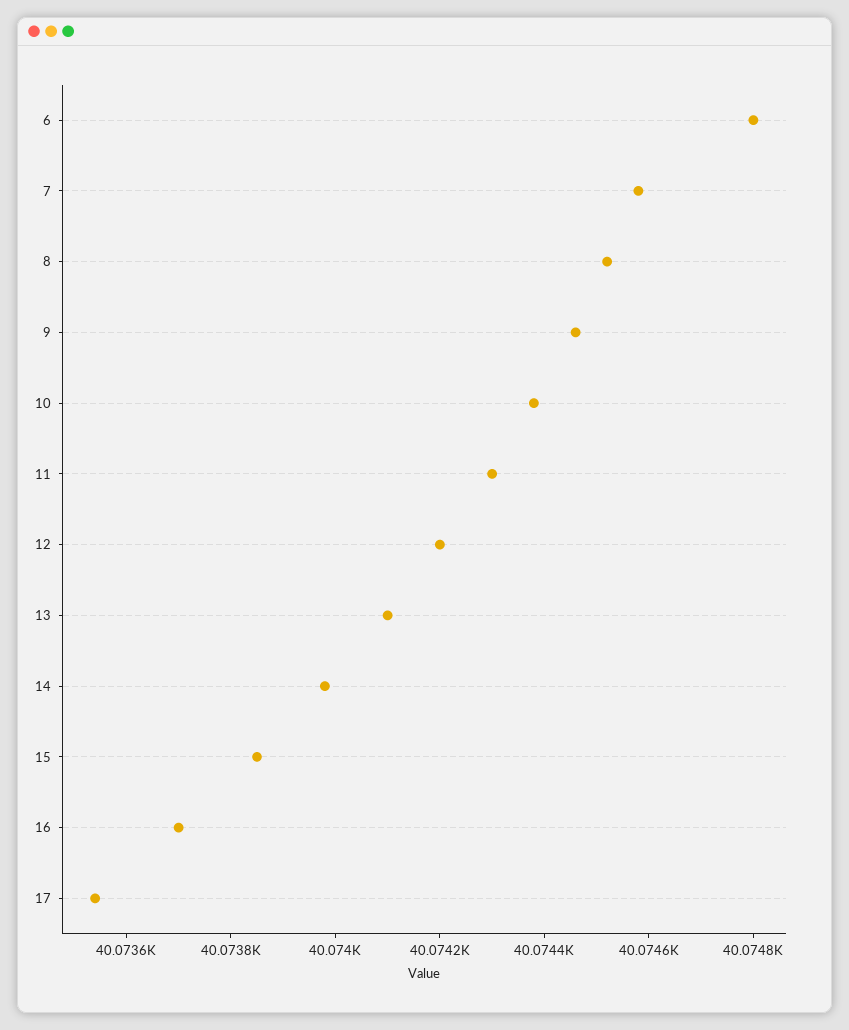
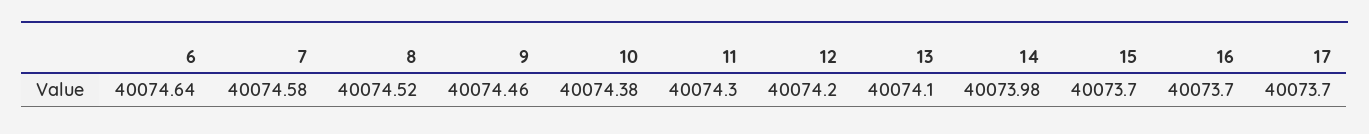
6: 40074.8 -> 40074.64
15: 40073.85 -> 40073.7
17: 40073.55 -> 40073.7

